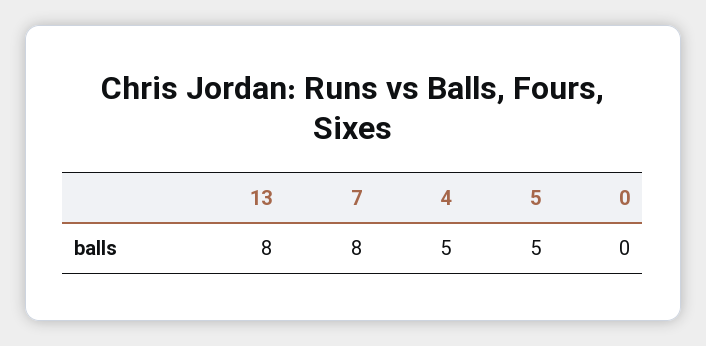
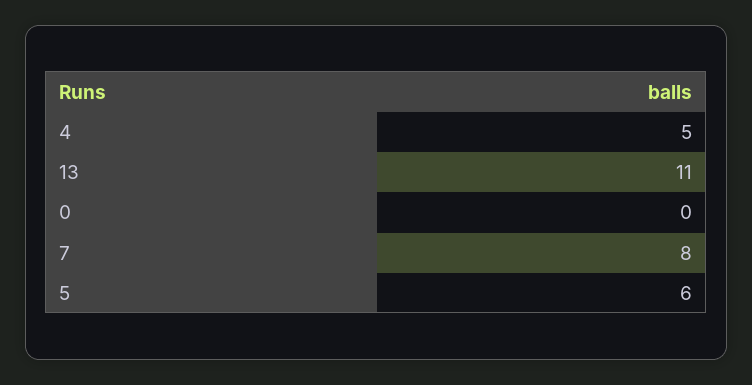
13: 8 -> 11
5: 5 -> 6

